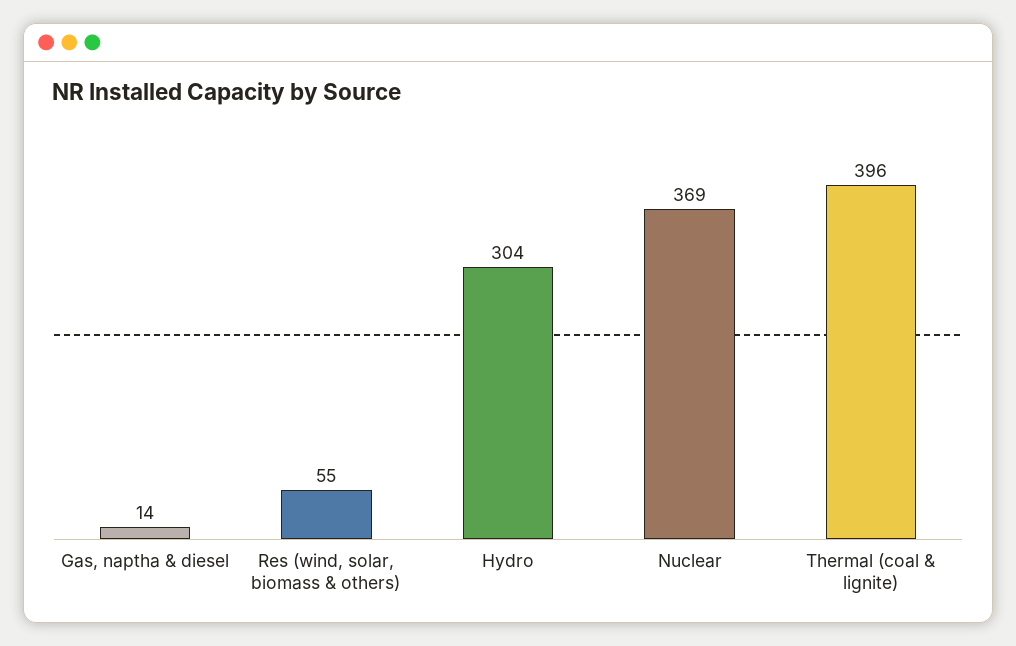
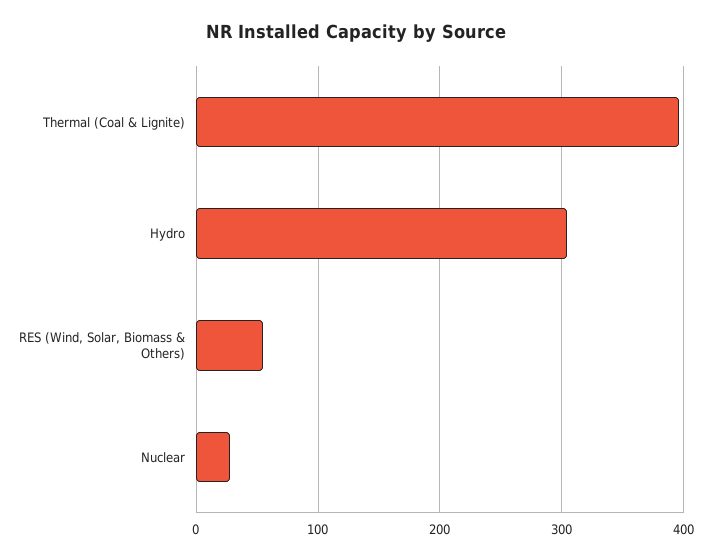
Gas, naptha & diesel: 14 -> none
Nuclear: 369 -> 30

